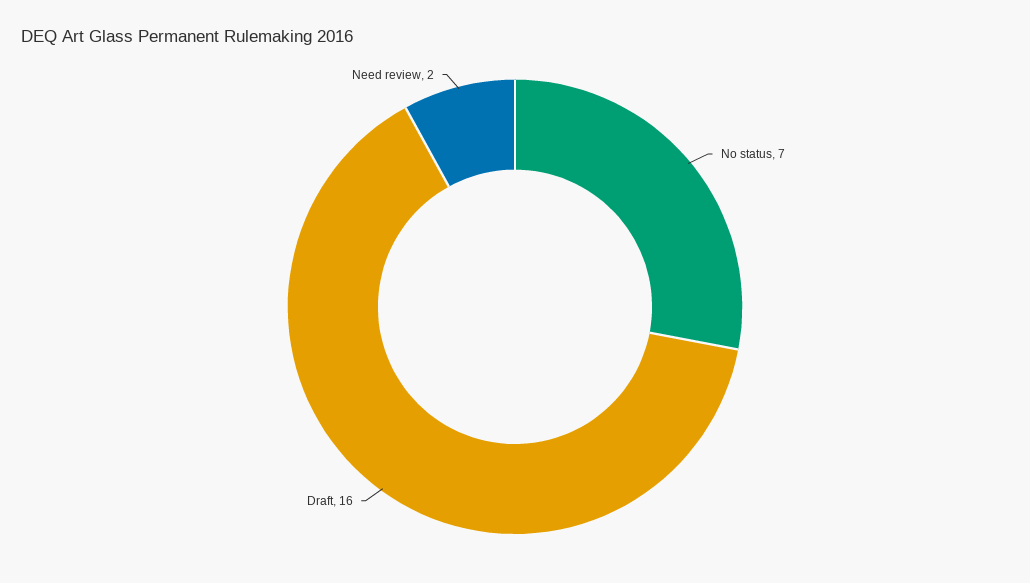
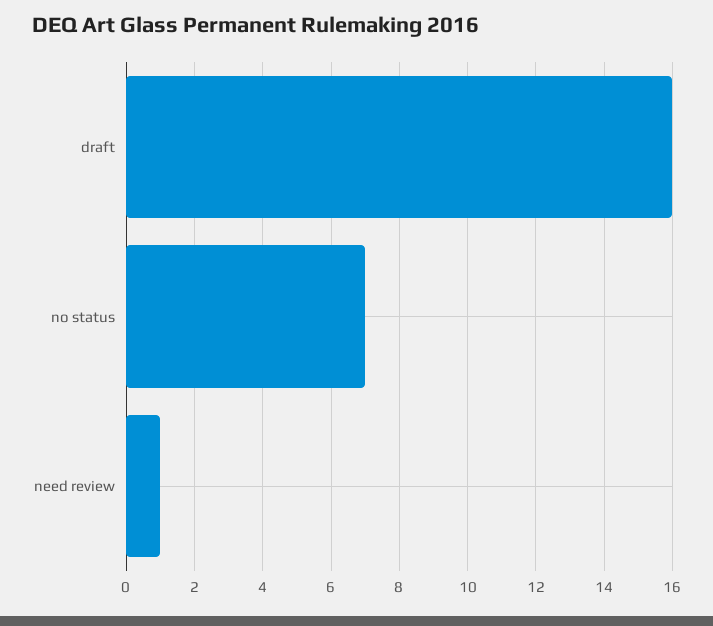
Need review: 2 -> 1

